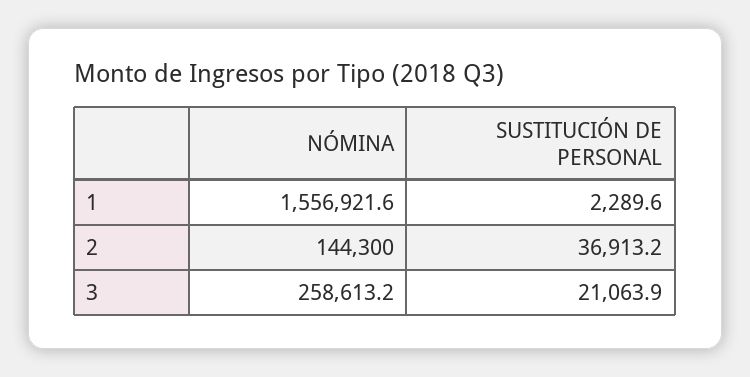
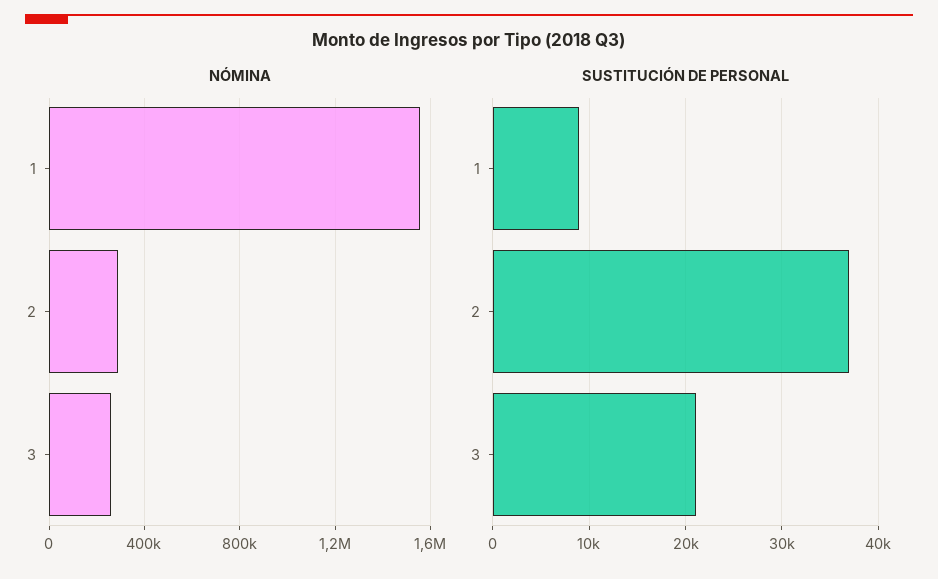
SUSTITUCIÓN DE PERSONAL, 1: 2289.6 -> 9000
NÓMINA, 2: 144300 -> 300000

